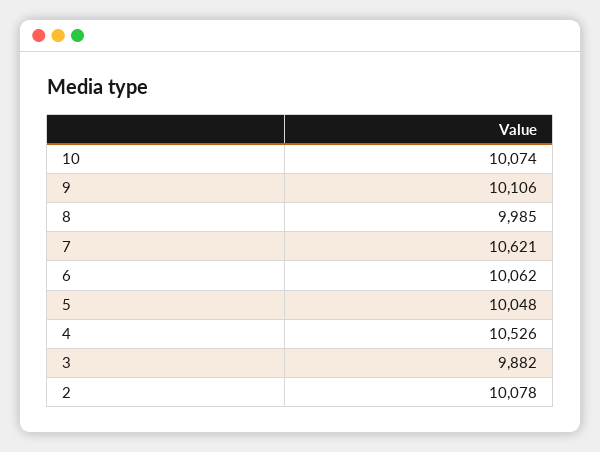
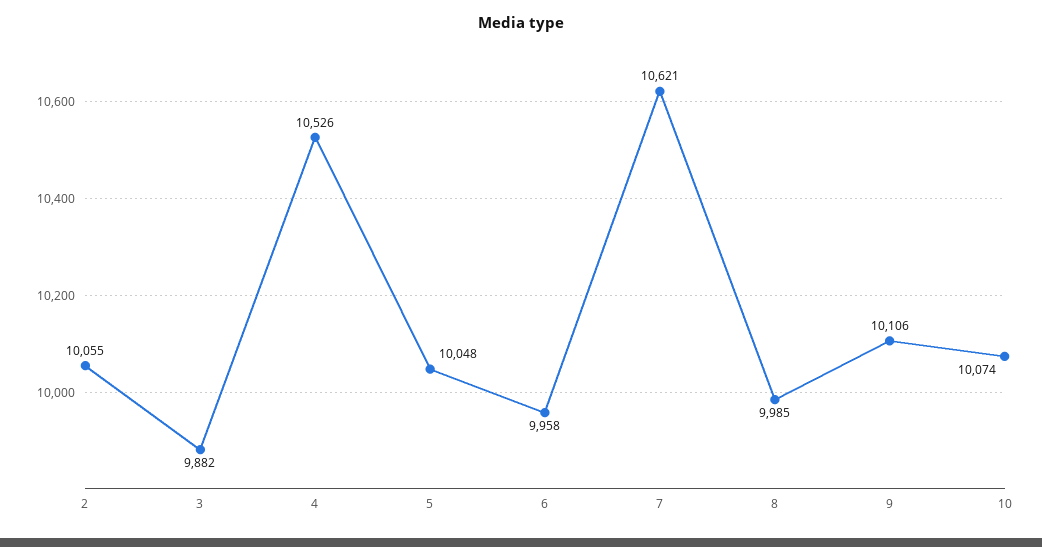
6: 10062 -> 9958
2: 10078 -> 10055

